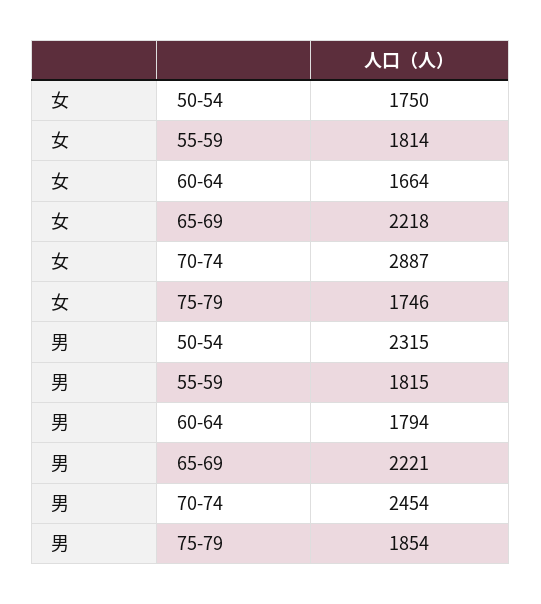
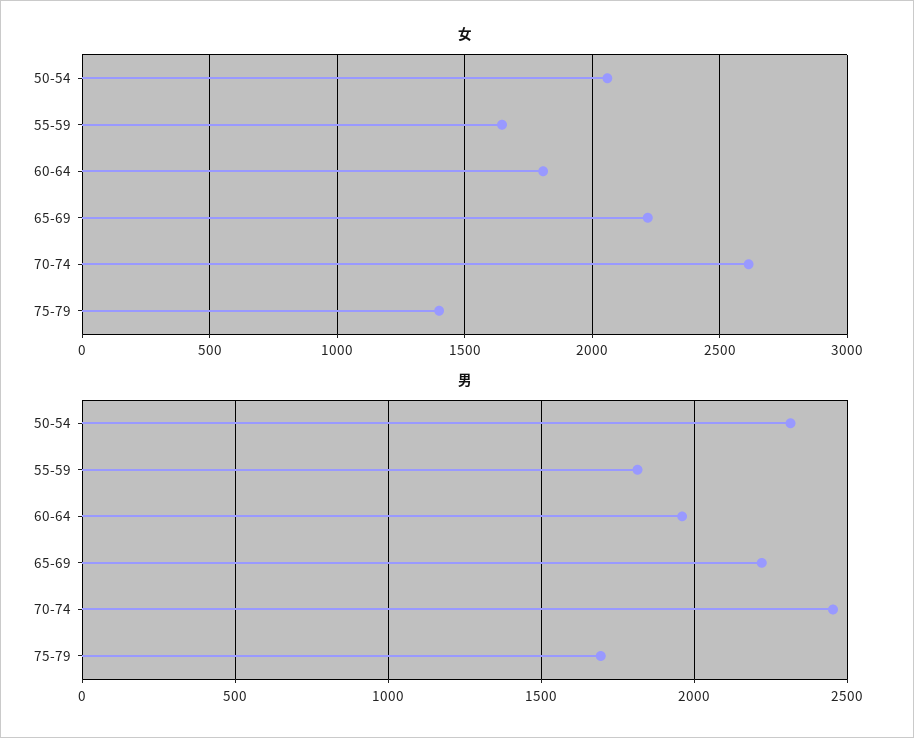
女, 50-54: 1750 -> 2050
女, 55-59: 1814 -> 1650
女, 60-64: 1664 -> 1800
女, 70-74: 2887 -> 2600
女, 75-79: 1746 -> 1400
男, 60-64: 1794 -> 1950
男, 75-79: 1854 -> 1700

